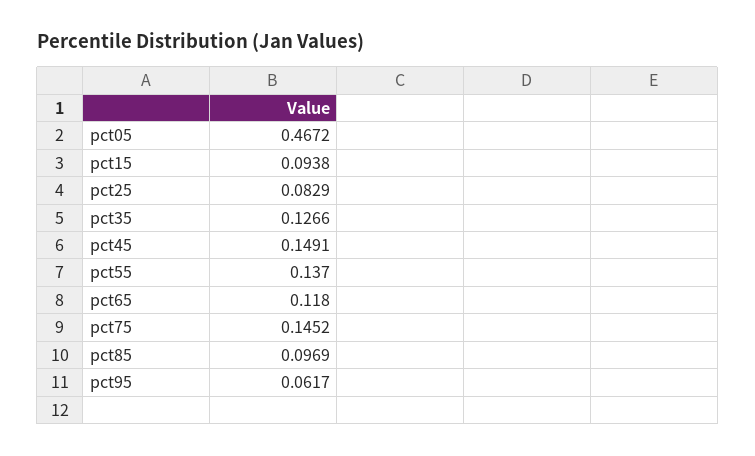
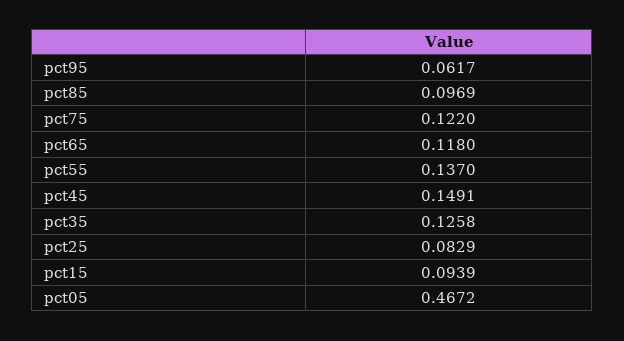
pct15: 0.0938 -> 0.0939
pct35: 0.1266 -> 0.1258
pct75: 0.1452 -> 0.122

